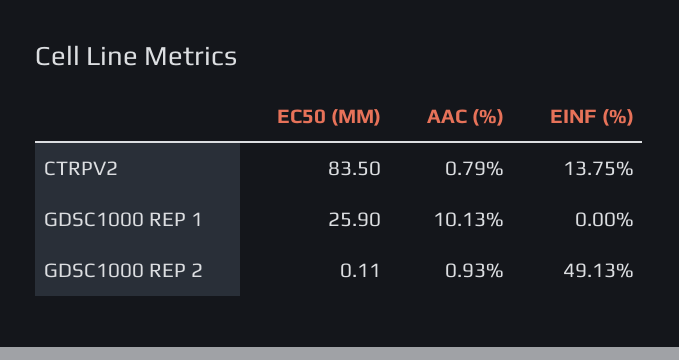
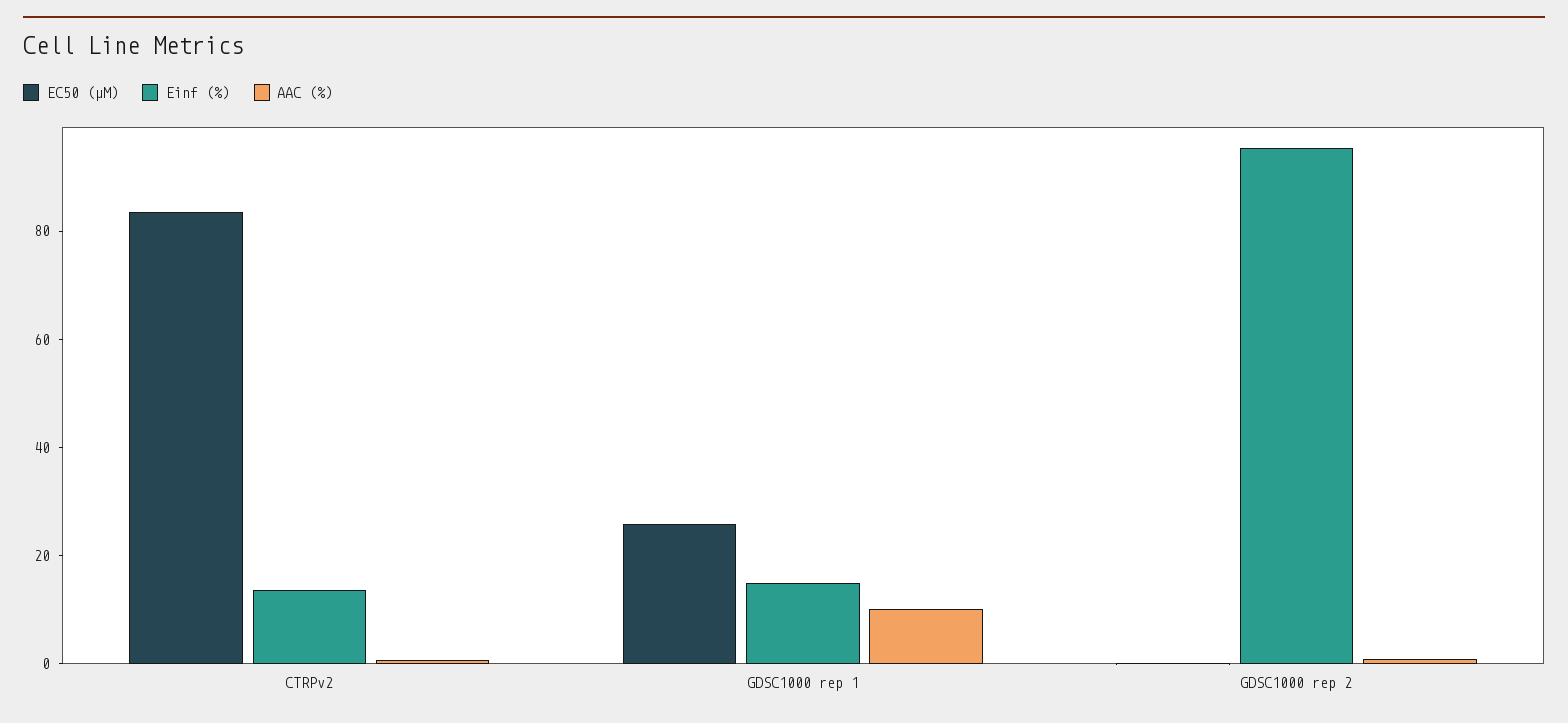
EINF (%), GDSC1000 REP 1: 0 -> 15
EINF (%), GDSC1000 REP 2: 49.13 -> 95

